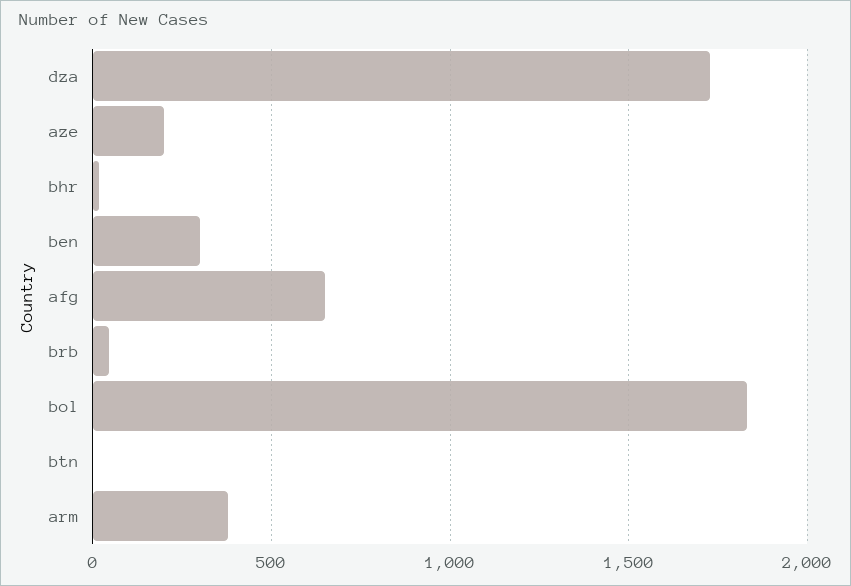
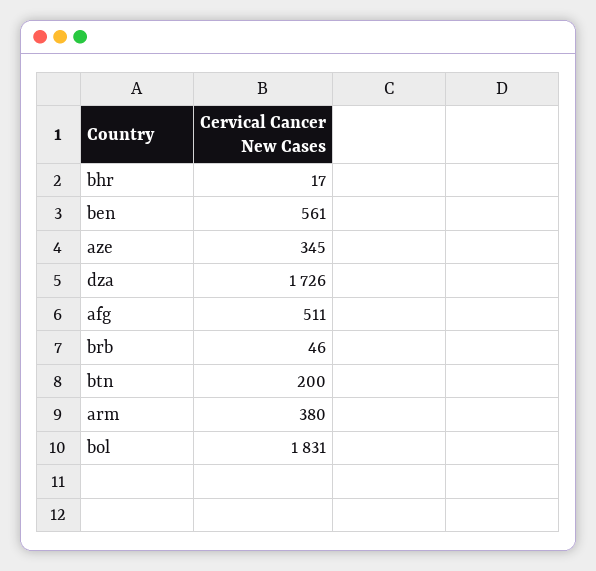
aze: 200 -> 345
ben: 300 -> 561
afg: 650 -> 511
btn: 0 -> 200

